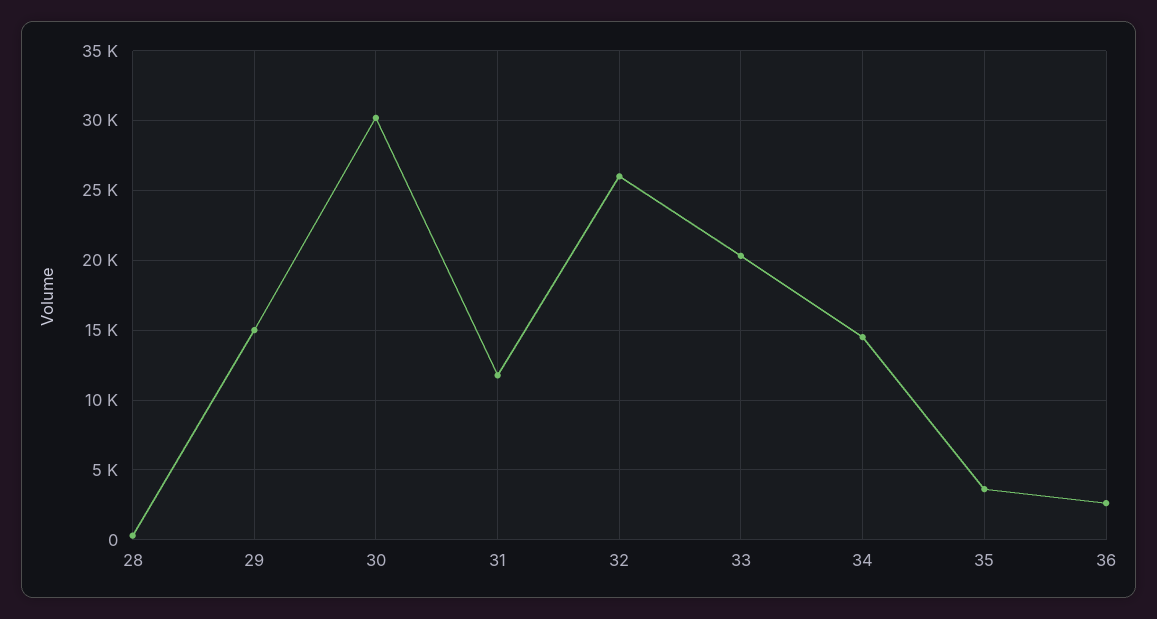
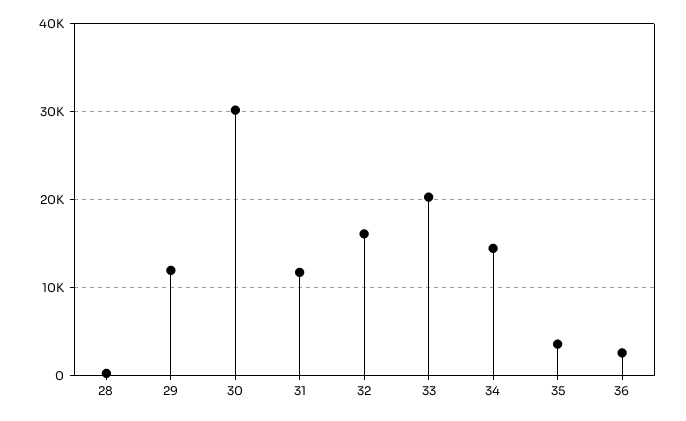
29: 15000 -> 12000
32: 26000 -> 16000

